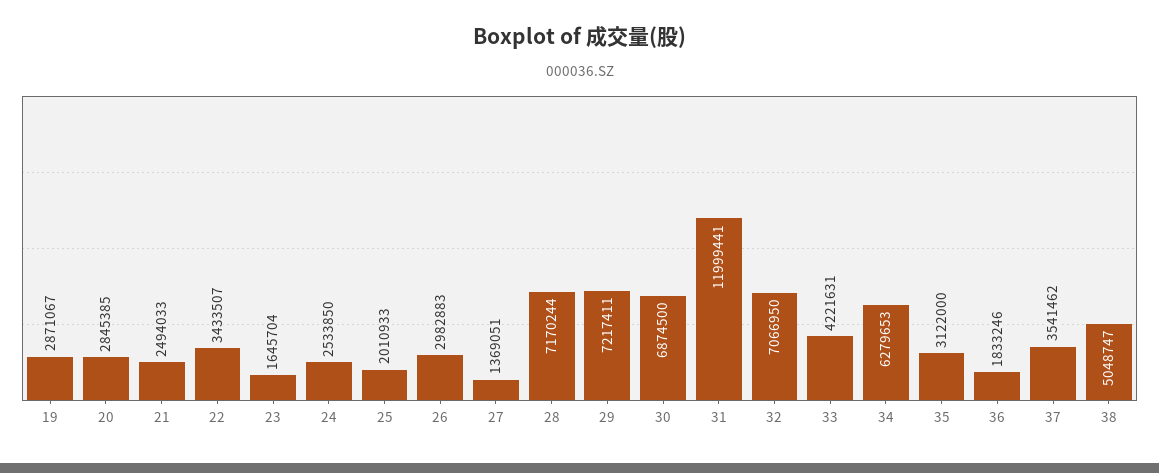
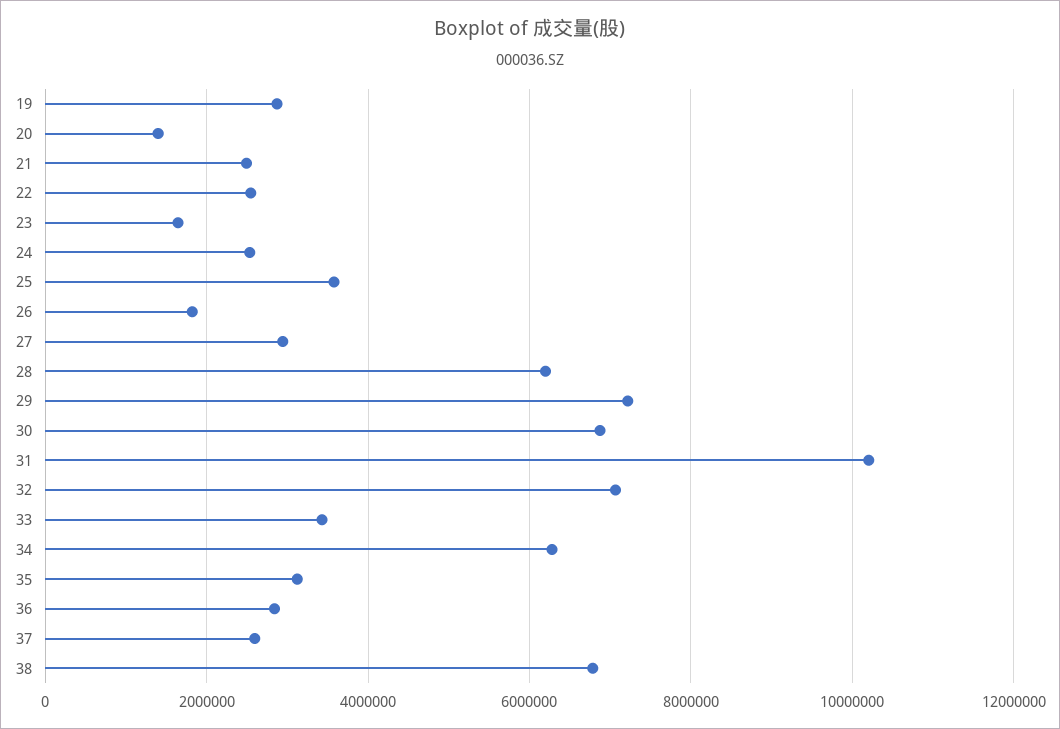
20: 2845385 -> 1400000
22: 3433507 -> 2600000
25: 2010933 -> 3600000
26: 2982883 -> 1800000
27: 1369051 -> 3000000
28: 7170244 -> 6200000
31: 11999441 -> 10200000
33: 4221631 -> 3400000
36: 1833246 -> 2800000
37: 3541462 -> 2600000
38: 5048747 -> 6800000

